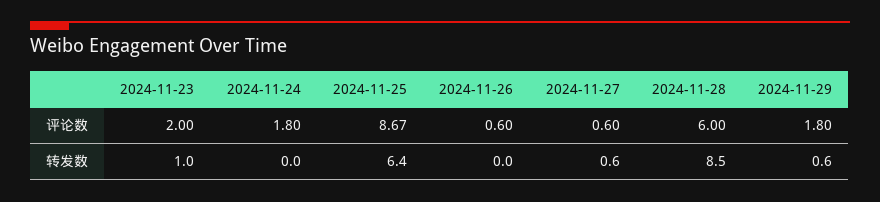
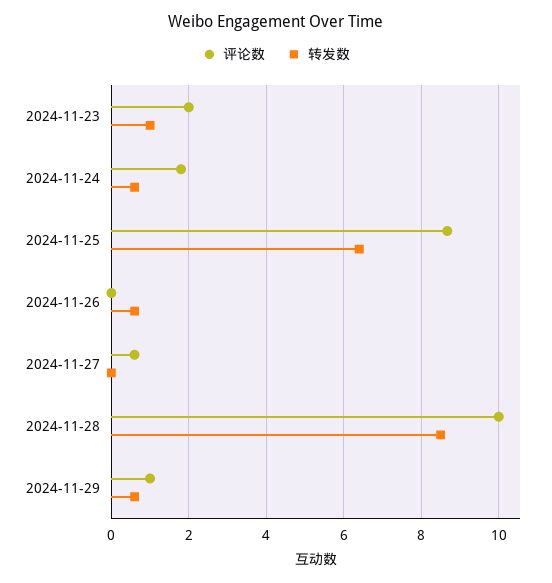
评论数, 2024-11-26: 0.6 -> 0
评论数, 2024-11-28: 6 -> 10
评论数, 2024-11-29: 1.8 -> 1
转发数, 2024-11-24: 0 -> 0.6
转发数, 2024-11-26: 0 -> 0.6
转发数, 2024-11-27: 0.6 -> 0

